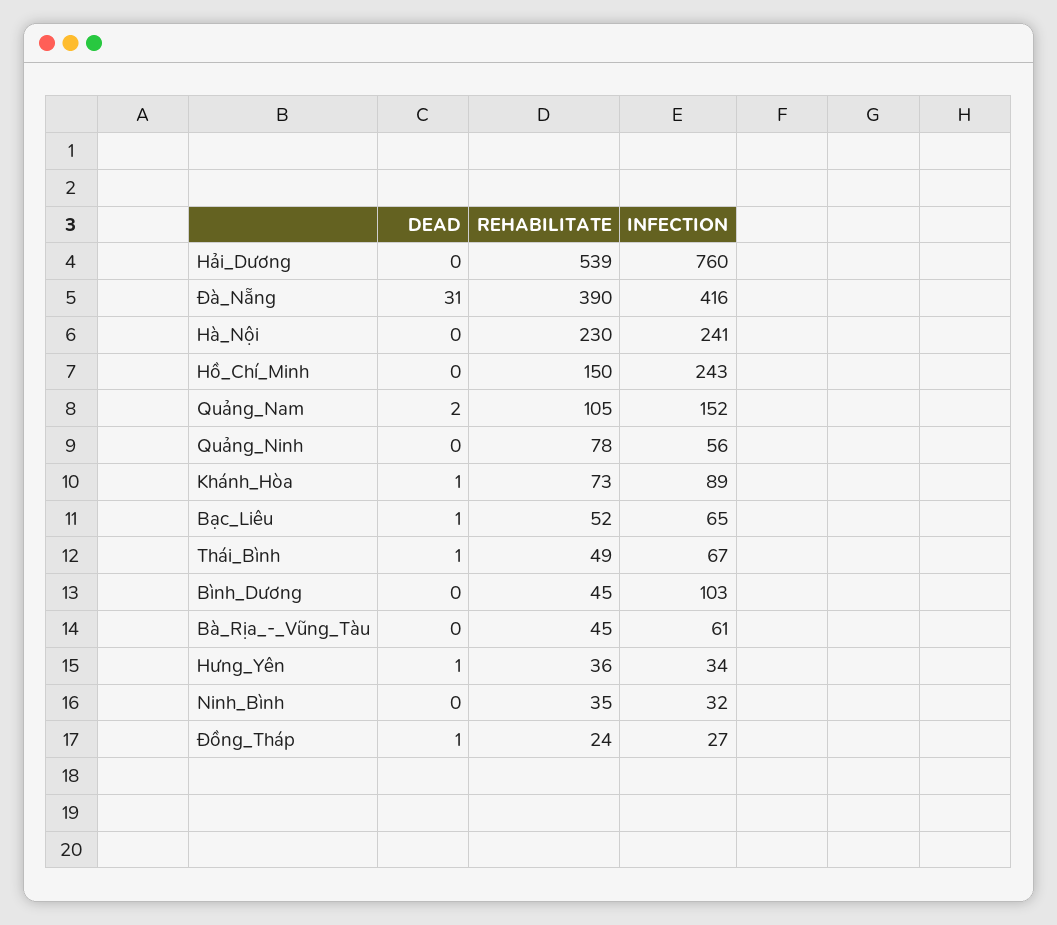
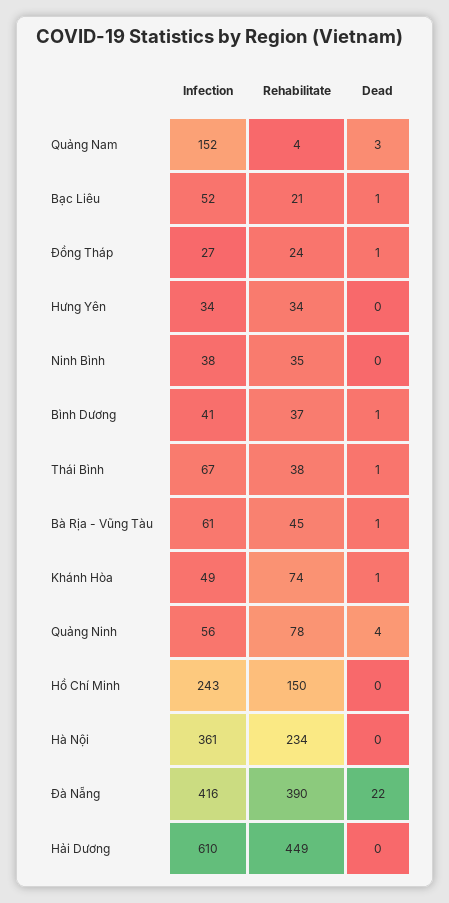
REHABILITATE, Hải_Dương: 539 -> 449
INFECTION, Hải_Dương: 760 -> 610
DEAD, Đà_Nẵng: 31 -> 22
REHABILITATE, Hà_Nội: 230 -> 234
INFECTION, Hà_Nội: 241 -> 361
DEAD, Quảng_Nam: 2 -> 3
REHABILITATE, Quảng_Nam: 105 -> 4
DEAD, Quảng_Ninh: 0 -> 4
REHABILITATE, Khánh_Hòa: 73 -> 74
INFECTION, Khánh_Hòa: 89 -> 49
REHABILITATE, Bạc_Liêu: 52 -> 21
INFECTION, Bạc_Liêu: 65 -> 52
REHABILITATE, Thái_Bình: 49 -> 38
DEAD, Bình_Dương: 0 -> 1
REHABILITATE, Bình_Dương: 45 -> 37
INFECTION, Bình_Dương: 103 -> 41
DEAD, Bà_Rịa_-_Vũng_Tàu: 0 -> 1
DEAD, Hưng_Yên: 1 -> 0
REHABILITATE, Hưng_Yên: 36 -> 34
INFECTION, Ninh_Bình: 32 -> 38

